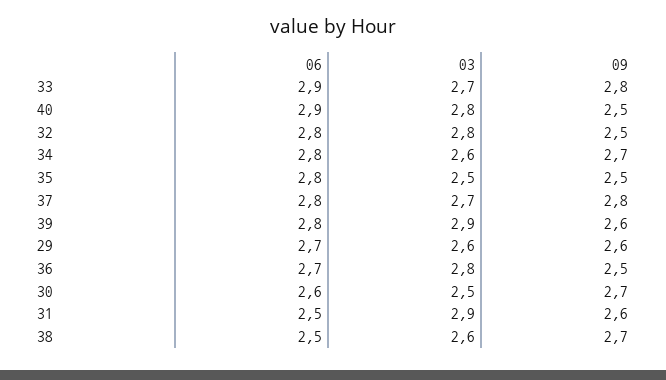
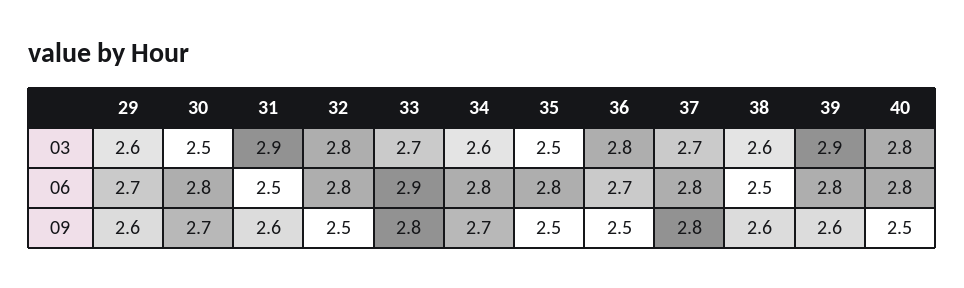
06, 40: 2.9 -> 2.8
06, 30: 2.6 -> 2.8
09, 38: 2.7 -> 2.6

